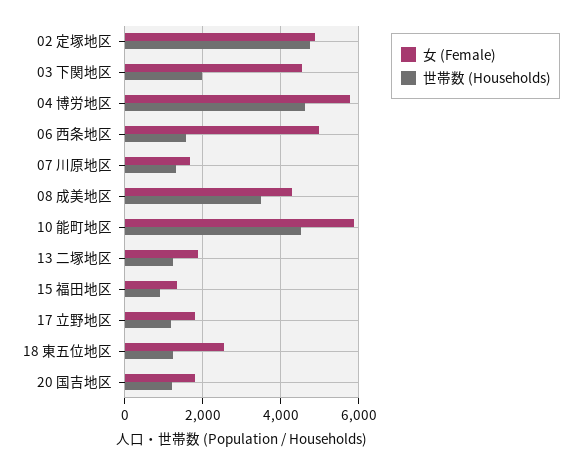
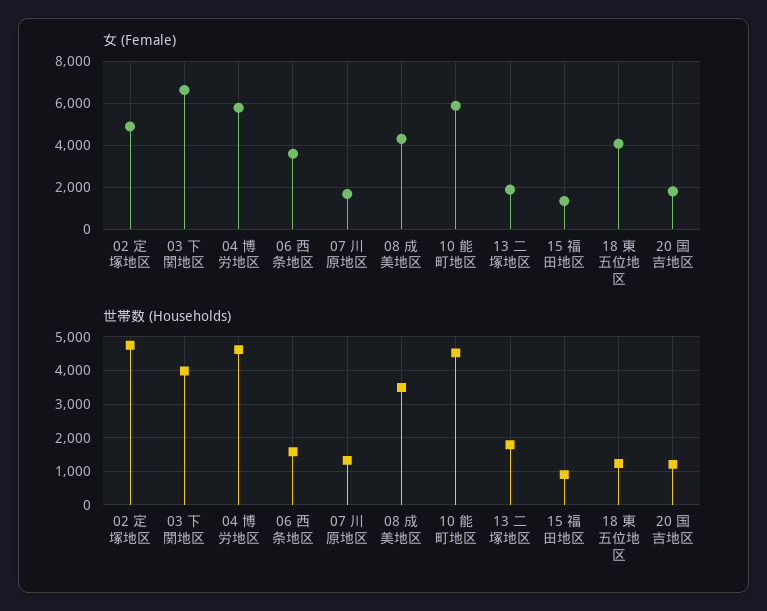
女 (Female), 03 下関地区: 4600 -> 6500
世帯数 (Households), 03 下関地区: 2000 -> 4000
女 (Female), 06 西条地区: 5000 -> 3500
世帯数 (Households), 13 二塚地区: 1200 -> 1800
女 (Female), 17 立野地区: 1800 -> none
世帯数 (Households), 17 立野地区: 1200 -> none
女 (Female), 18 東五位地区: 2600 -> 4000

